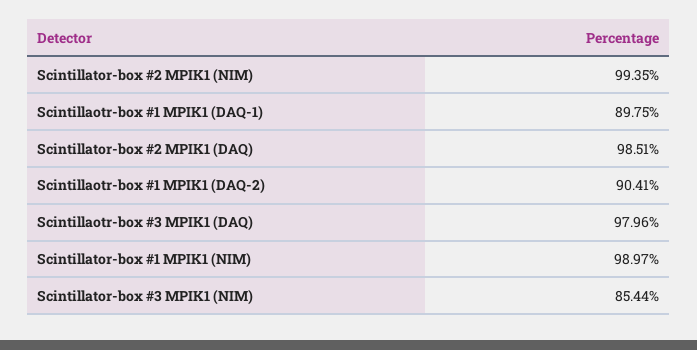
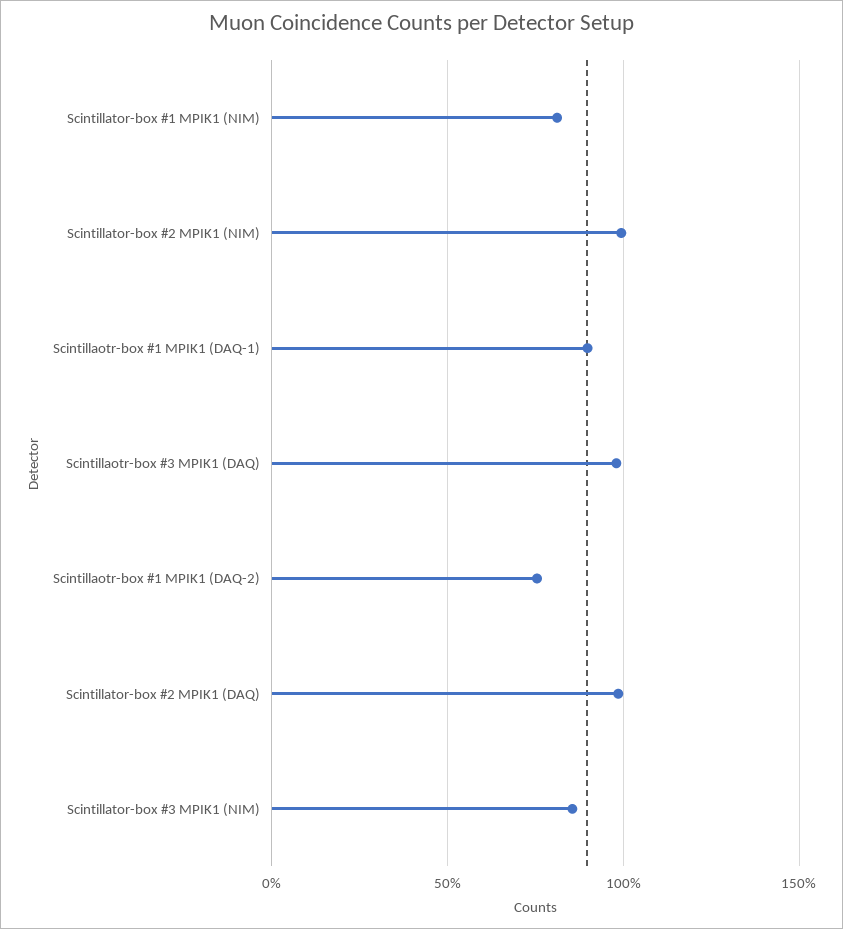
Scintillaotr-box #1 MPIK1 (DAQ-2): 90.41 -> 75
Scintillator-box #1 MPIK1 (NIM): 98.97 -> 80

